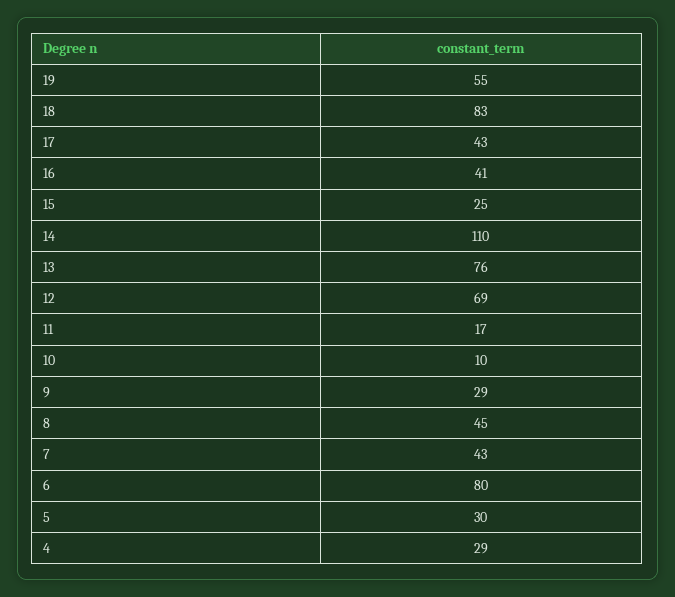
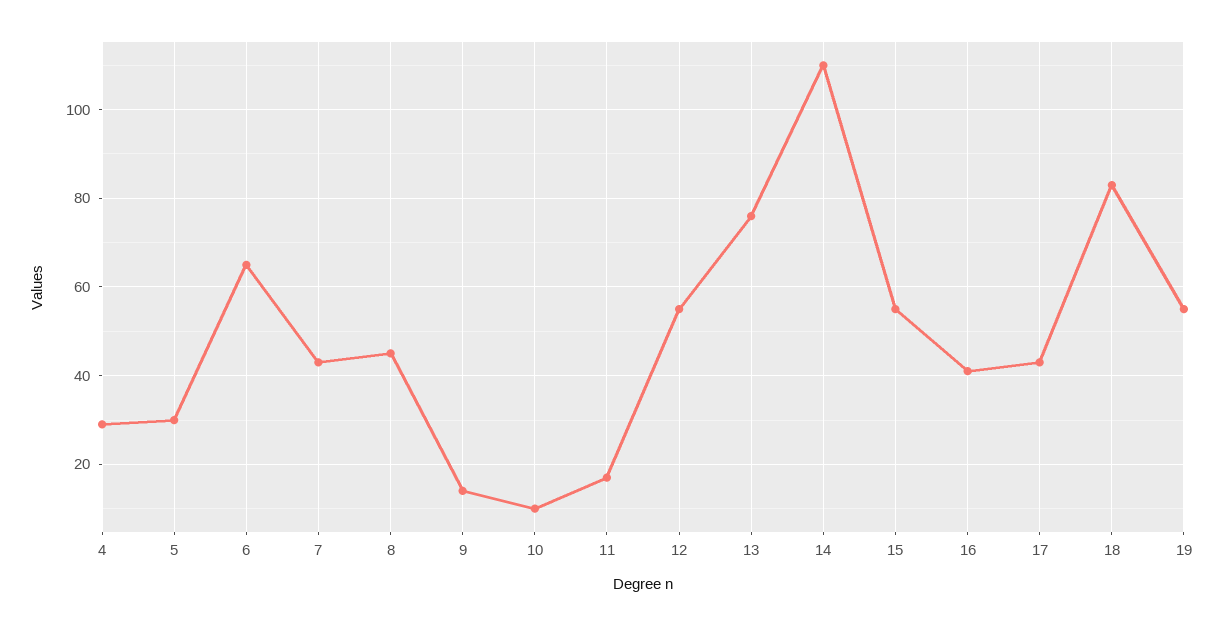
15: 25 -> 55
12: 69 -> 55
9: 29 -> 15
6: 80 -> 65

